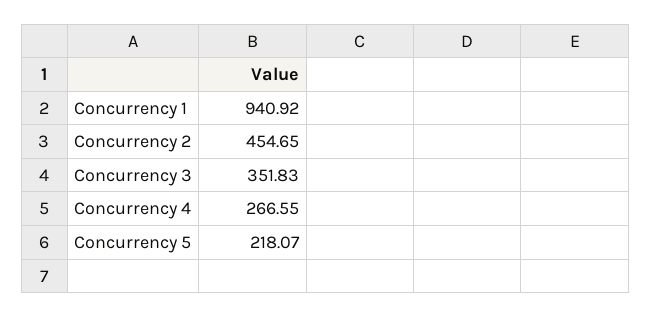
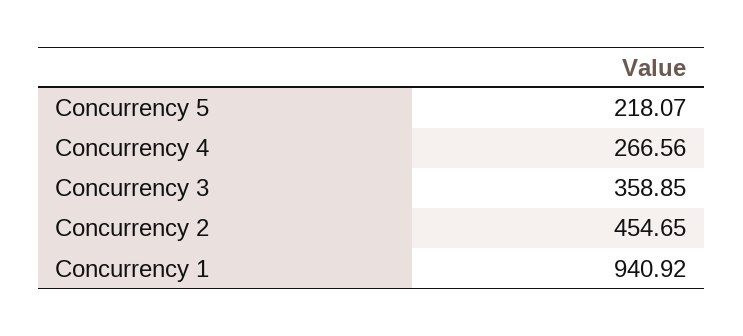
Concurrency 3: 351.83 -> 358.85
Concurrency 4: 266.55 -> 266.56

